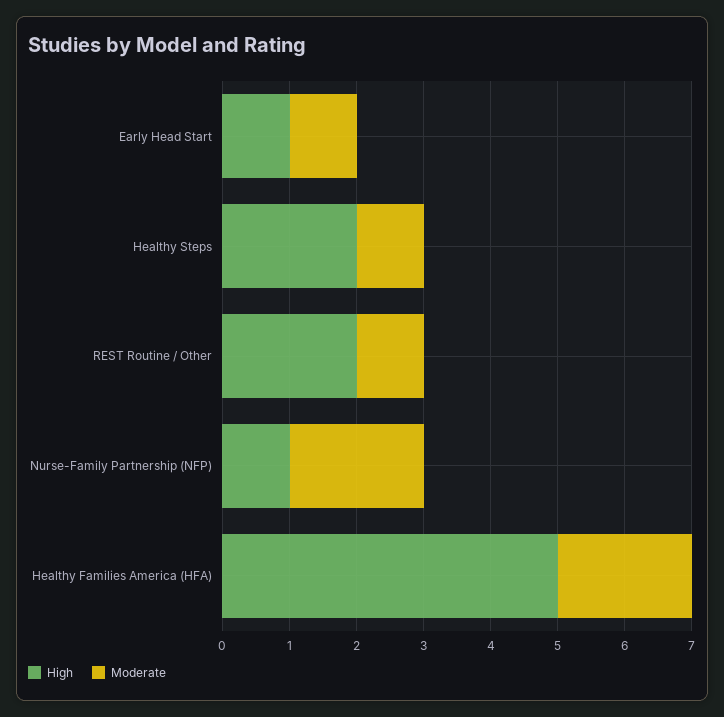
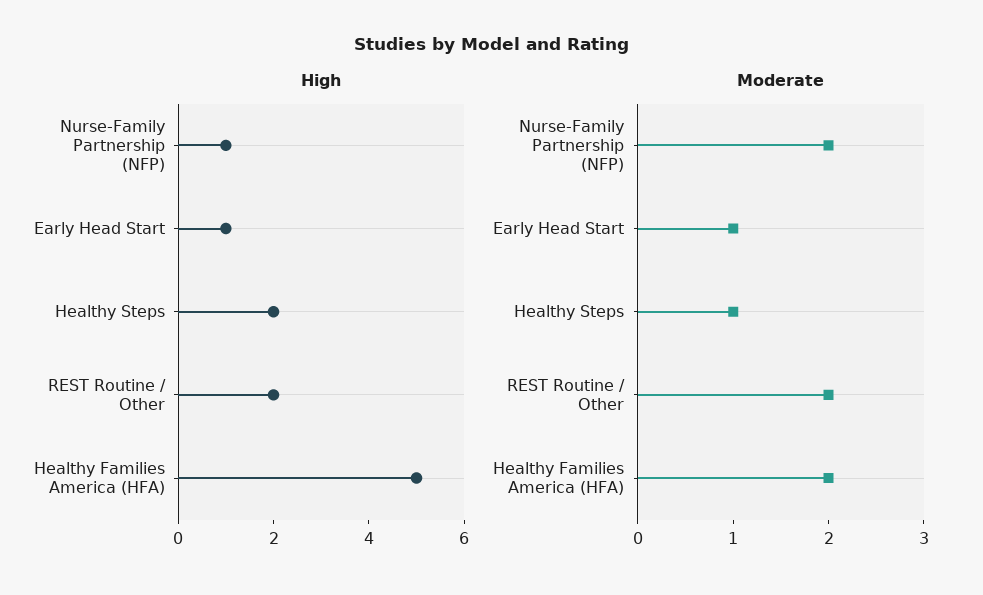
Moderate, REST Routine / Other: 1 -> 2

